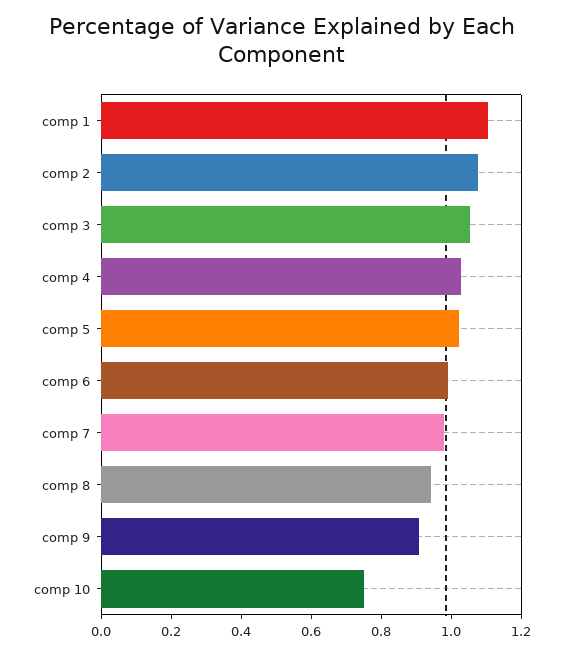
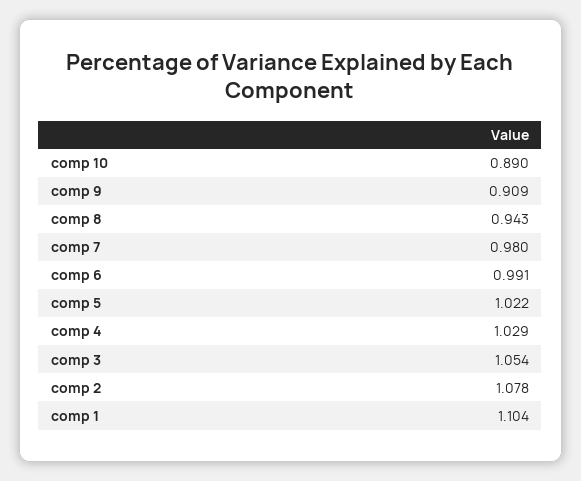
comp 10: 0.75 -> 0.89

